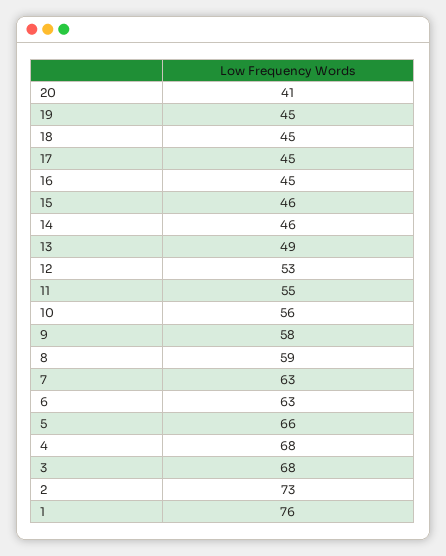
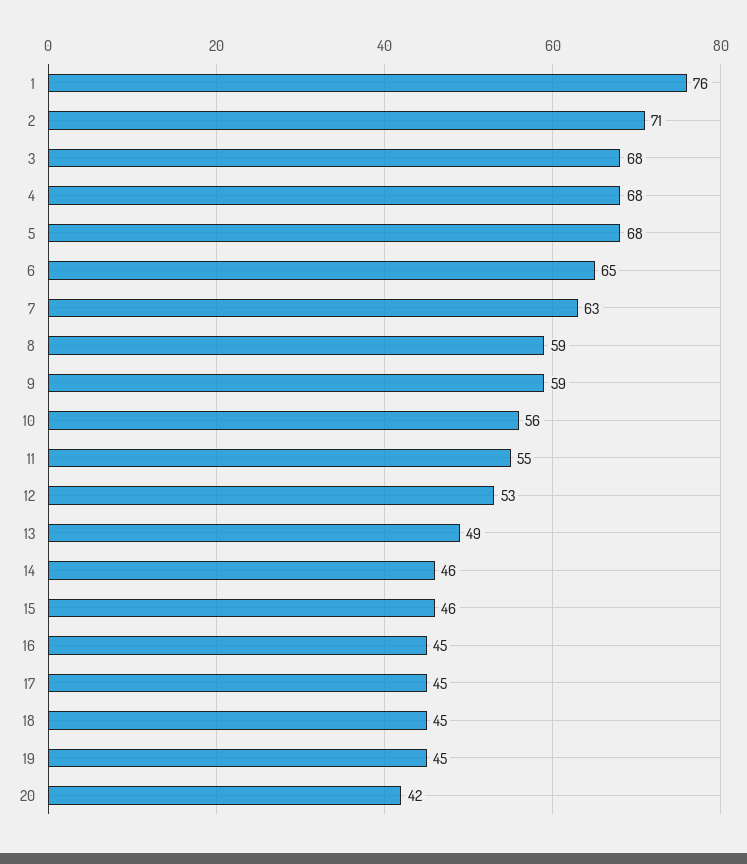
20: 41 -> 42
9: 58 -> 59
6: 63 -> 65
5: 66 -> 68
2: 73 -> 71

